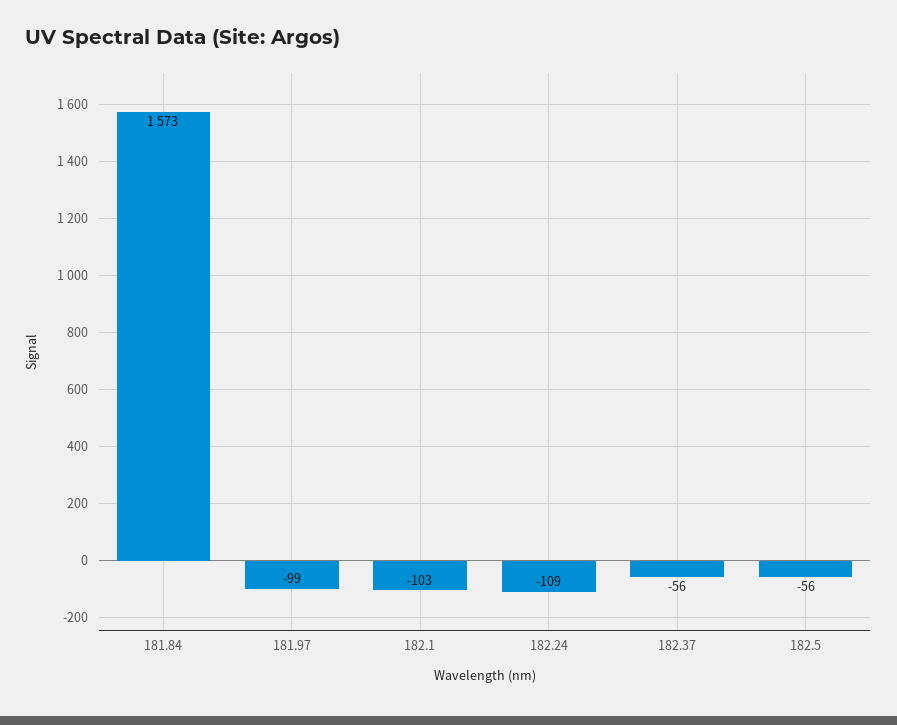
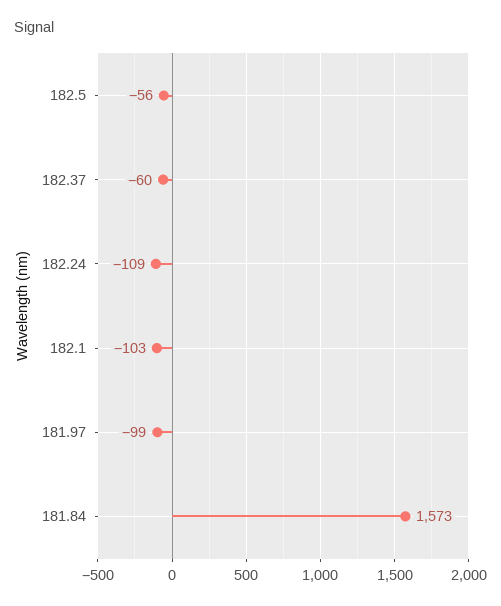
182.37: -56 -> -60

